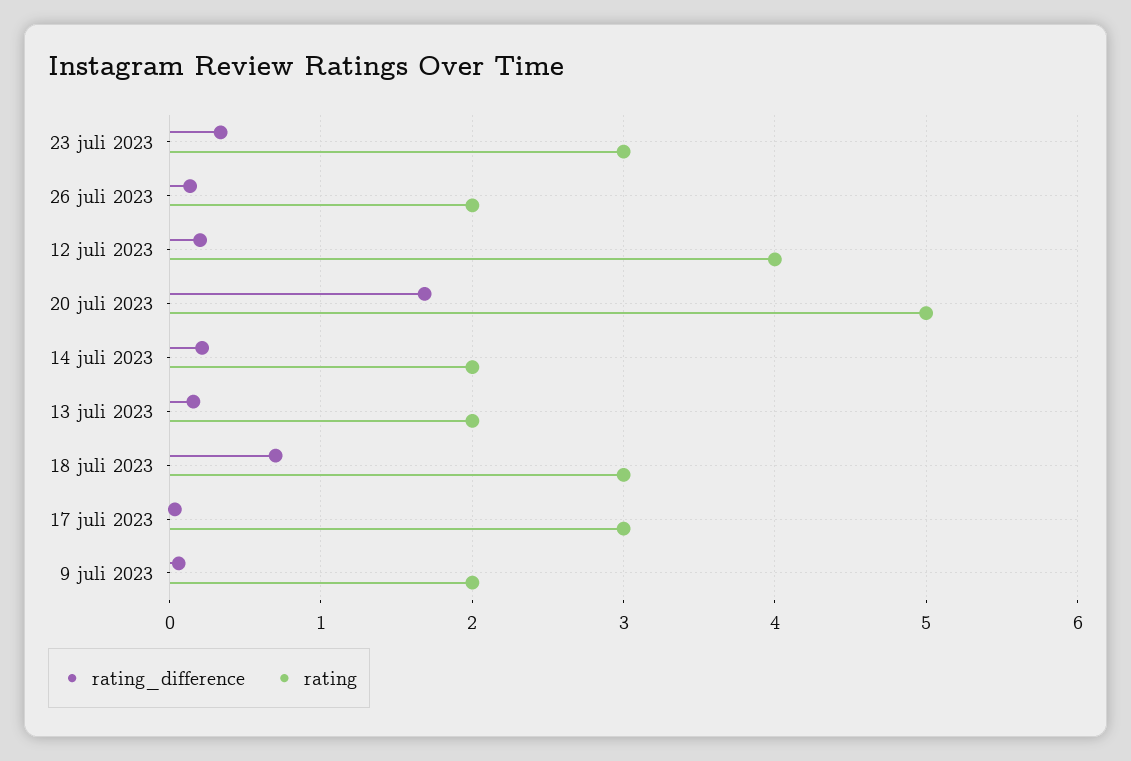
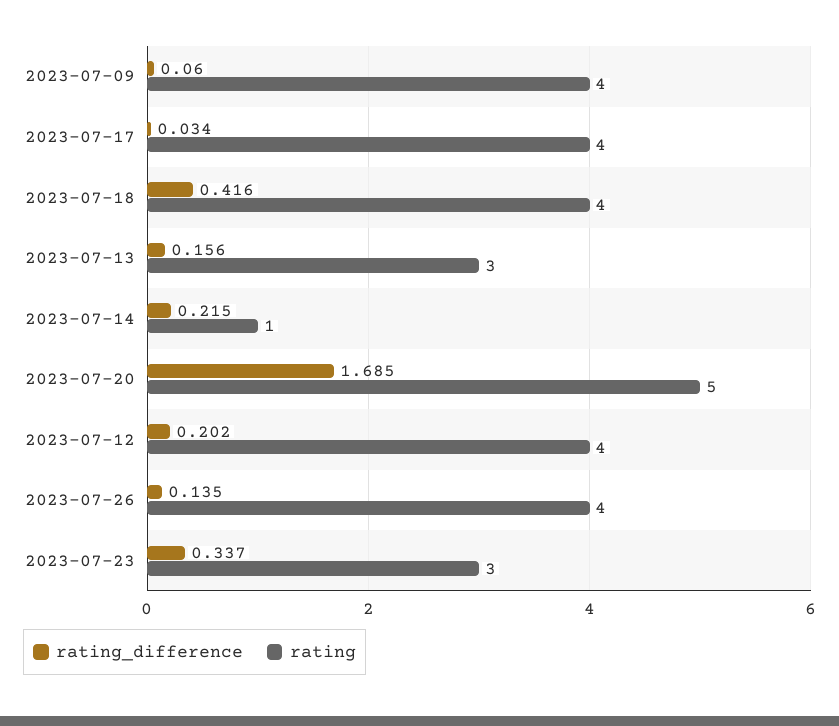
rating, 26 juli 2023: 2 -> 4
rating, 14 juli 2023: 2 -> 1
rating, 13 juli 2023: 2 -> 3
rating_difference, 18 juli 2023: 0.7 -> 0.416
rating, 18 juli 2023: 3 -> 4
rating, 17 juli 2023: 3 -> 4
rating, 9 juli 2023: 2 -> 4

